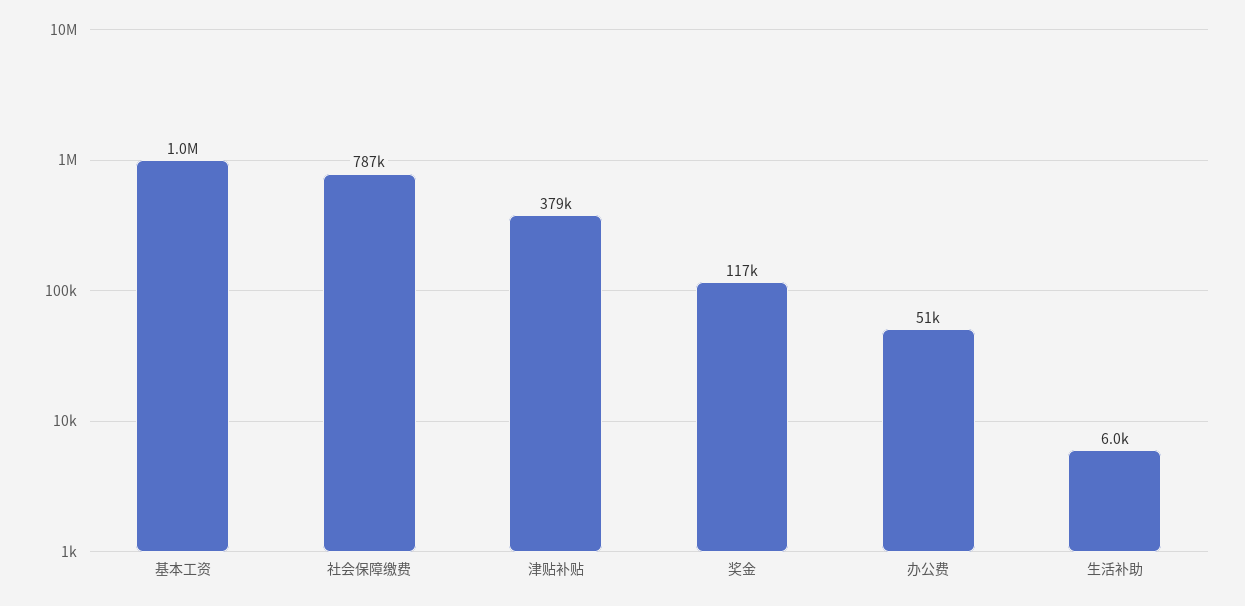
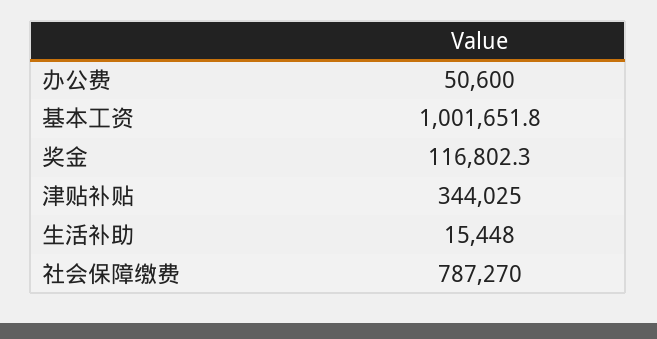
津贴补贴: 379000 -> 344025
生活补助: 6000 -> 15448

